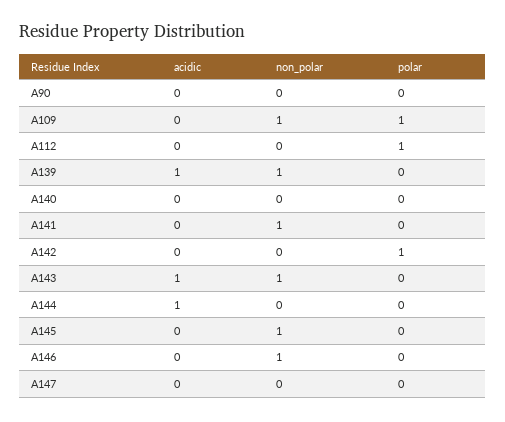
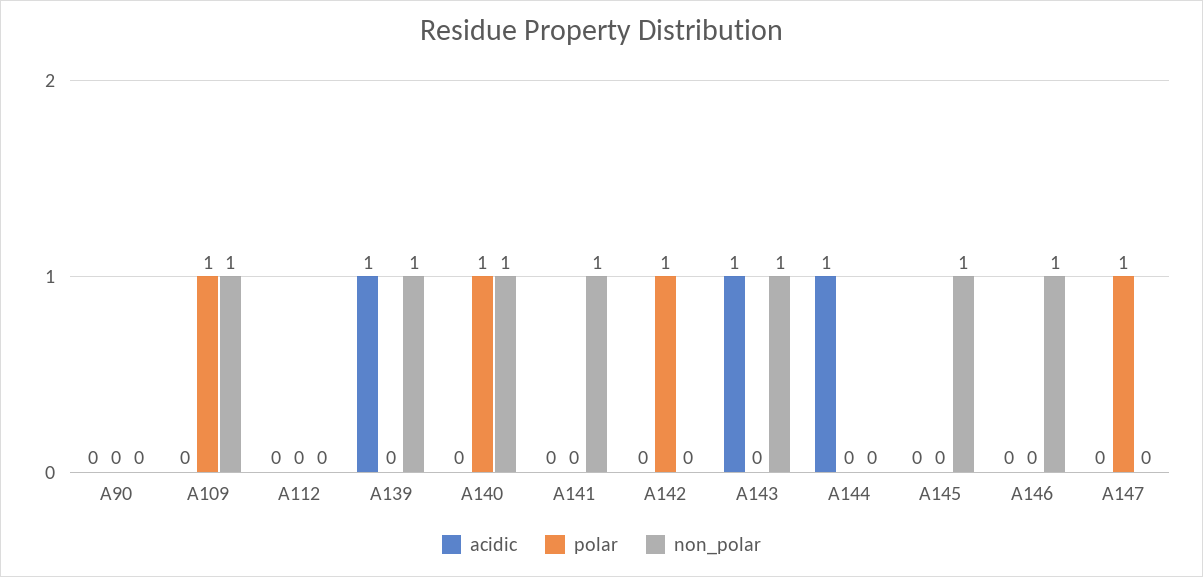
polar, A112: 1 -> 0
non_polar, A140: 0 -> 1
polar, A140: 0 -> 1
polar, A147: 0 -> 1

